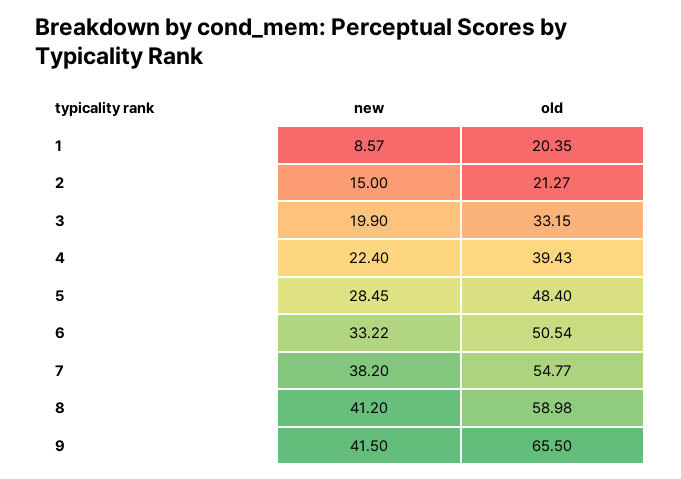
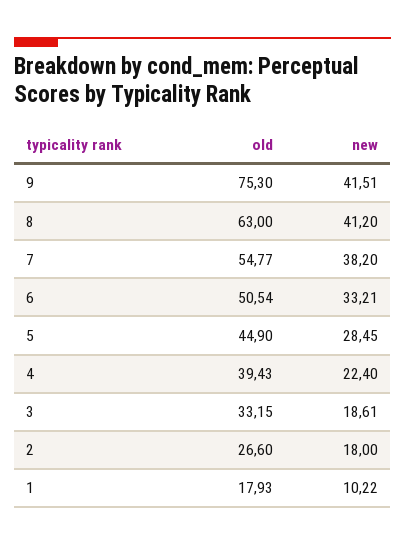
new, 1: 8.57 -> 10.22
old, 1: 20.35 -> 17.93
new, 2: 15 -> 18
old, 2: 21.27 -> 26.6
new, 3: 19.9 -> 18.61
old, 5: 48.4 -> 44.9
new, 6: 33.22 -> 33.21
old, 8: 58.98 -> 63
new, 9: 41.5 -> 41.51
old, 9: 65.5 -> 75.3

